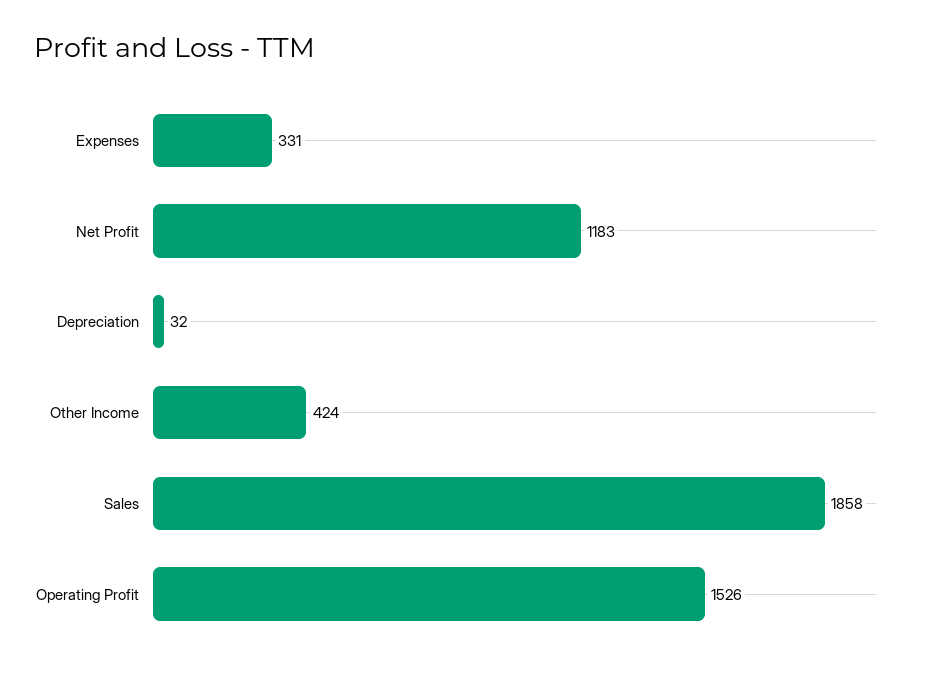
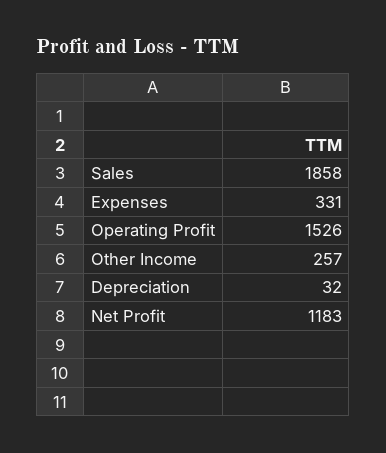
Other Income: 424 -> 257

